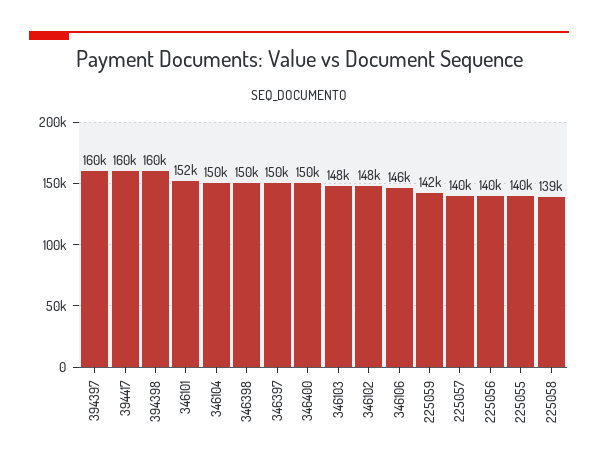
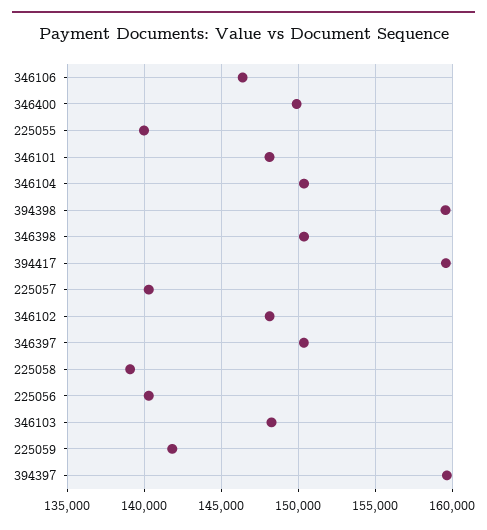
346101: 152000 -> 148000

